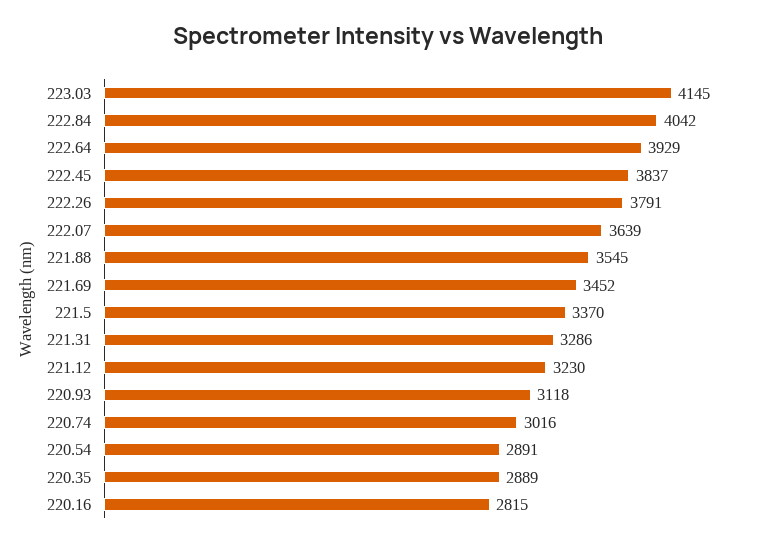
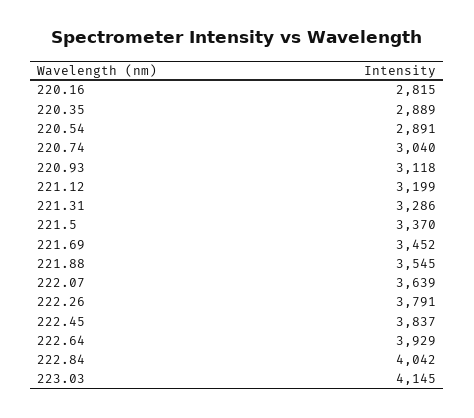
221.12: 3230 -> 3199
220.74: 3016 -> 3040

